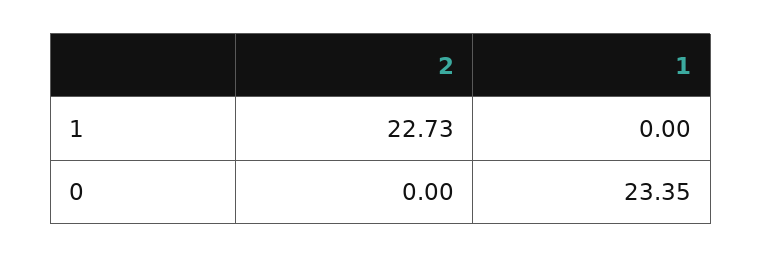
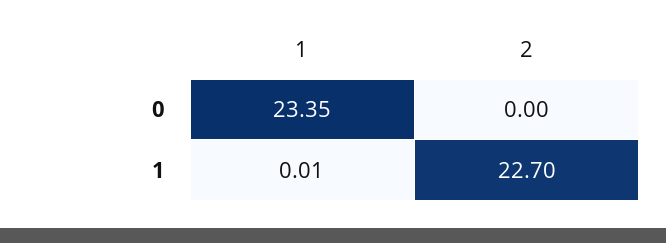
2, 1: 22.73 -> 22.7
1, 1: 0 -> 0.01

